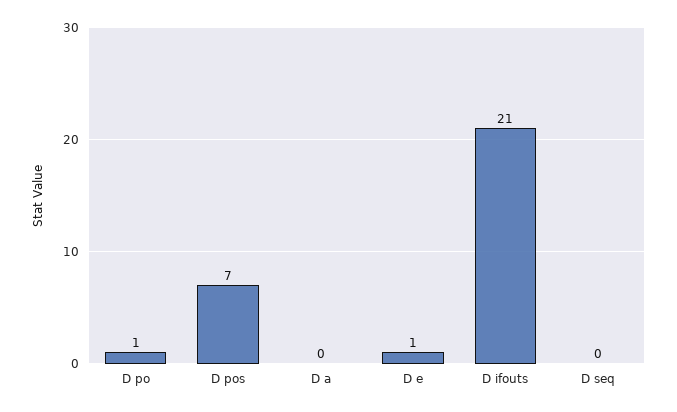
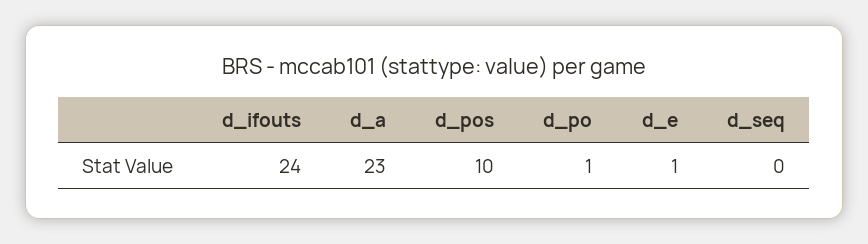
D pos: 7 -> 10
D a: 0 -> 23
D ifouts: 21 -> 24

